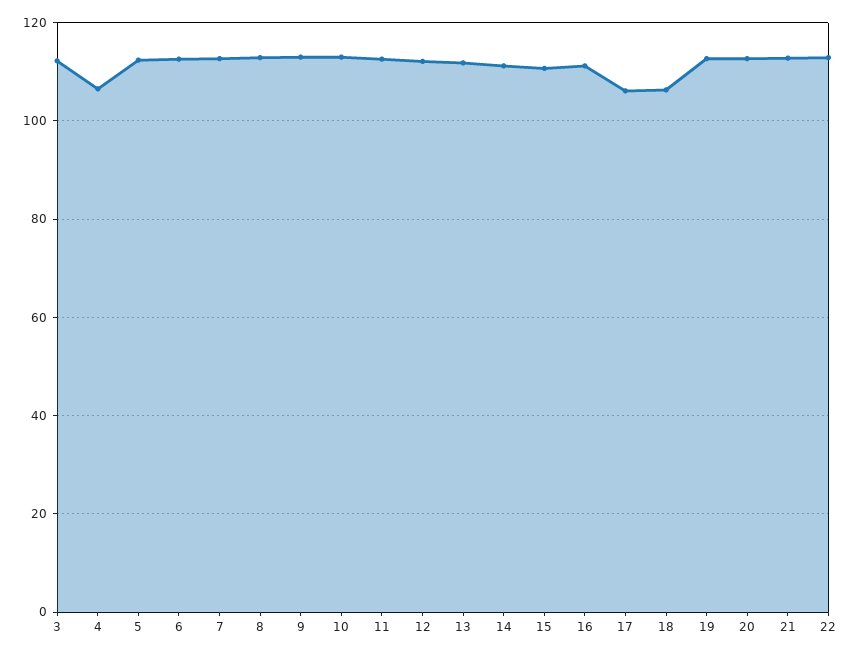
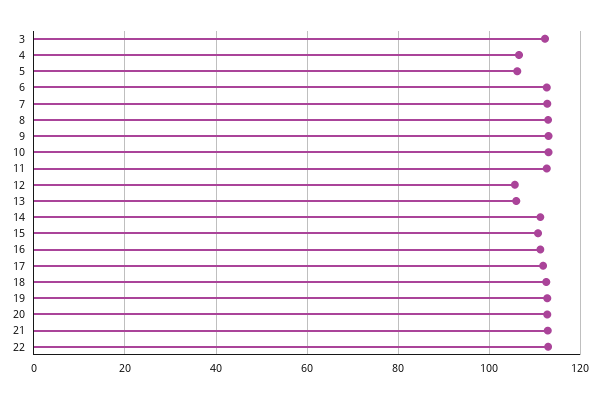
5: 112 -> 106
12: 112 -> 106
13: 112 -> 106
17: 106 -> 112
18: 106 -> 112

